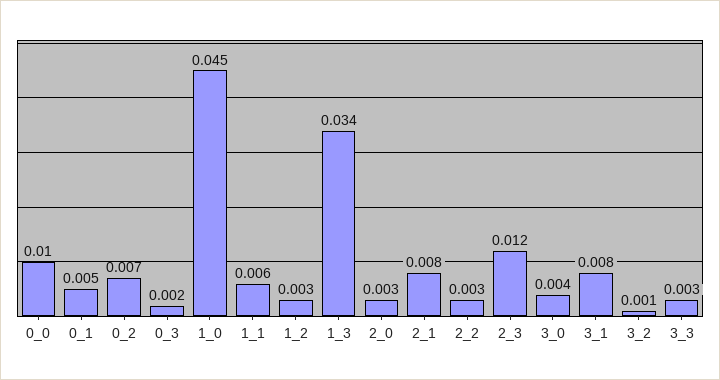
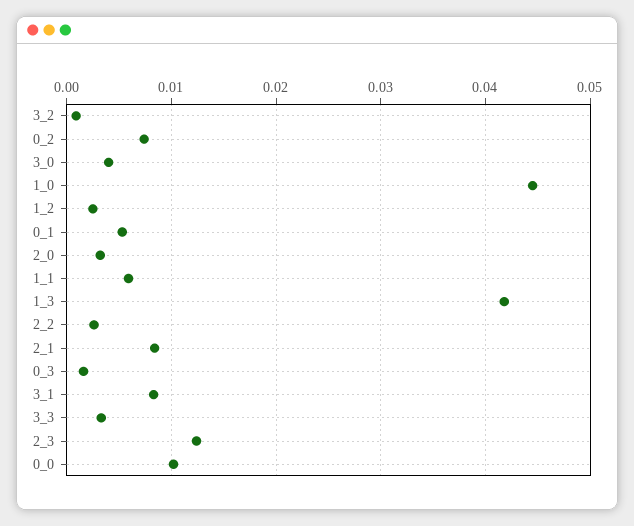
1_3: 0.034 -> 0.042

